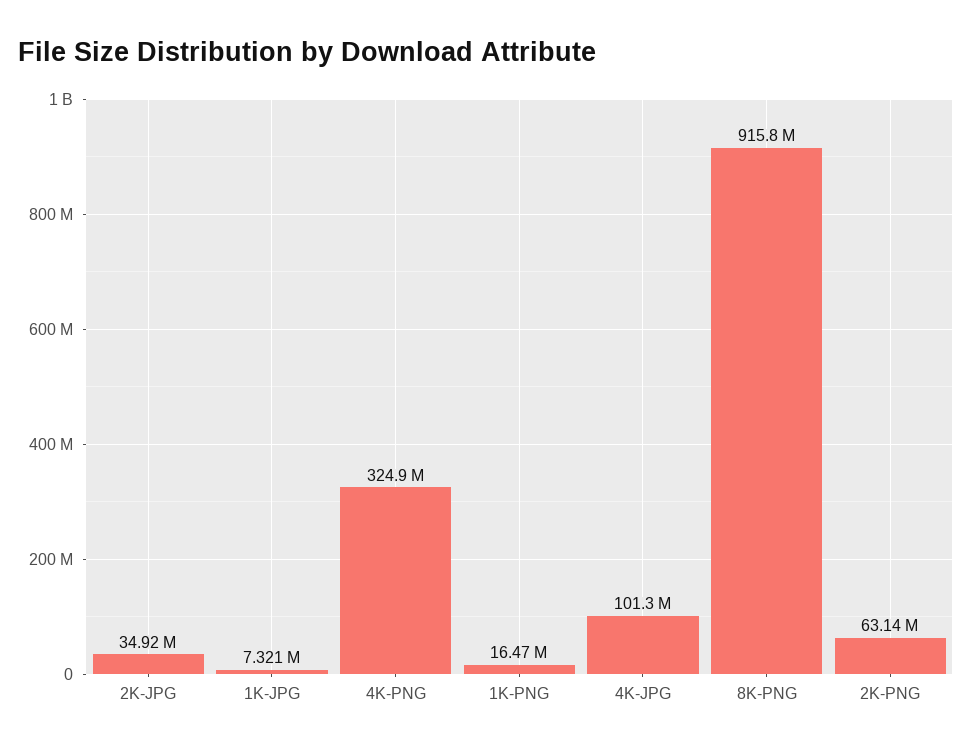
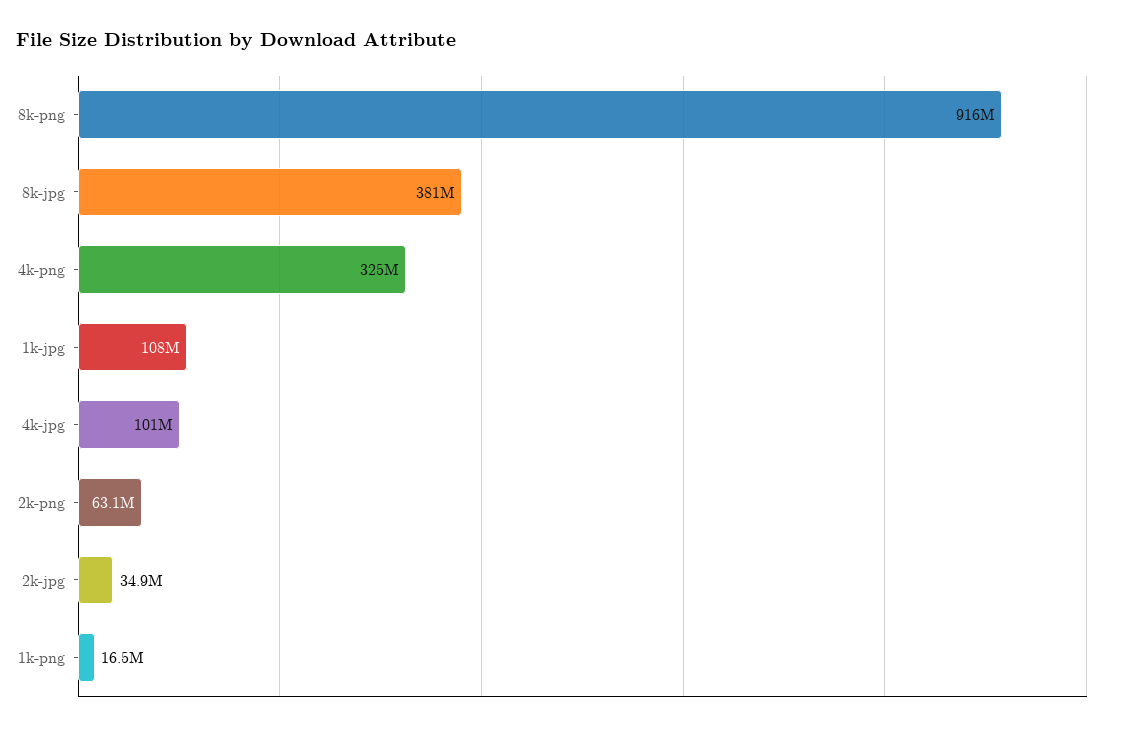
1K-JPG: 7321000 -> 108000000
8k-jpg: none -> 381000000

